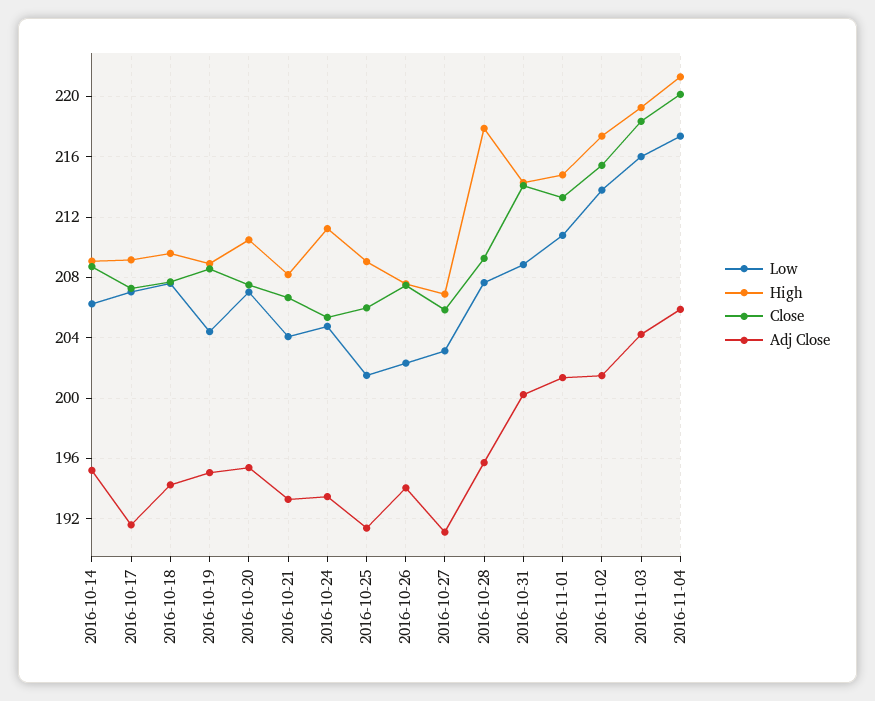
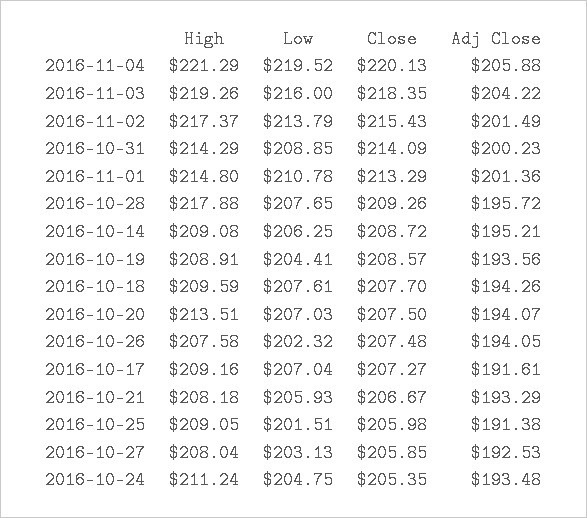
Adj Close, 2016-10-19: 195 -> 193.56
High, 2016-10-20: 210.5 -> 213.51
Adj Close, 2016-10-20: 195.5 -> 194.07
Low, 2016-10-21: 204 -> 205.93
High, 2016-10-27: 207 -> 208.04
Adj Close, 2016-10-27: 191 -> 192.53
Low, 2016-11-04: 217.5 -> 219.52

